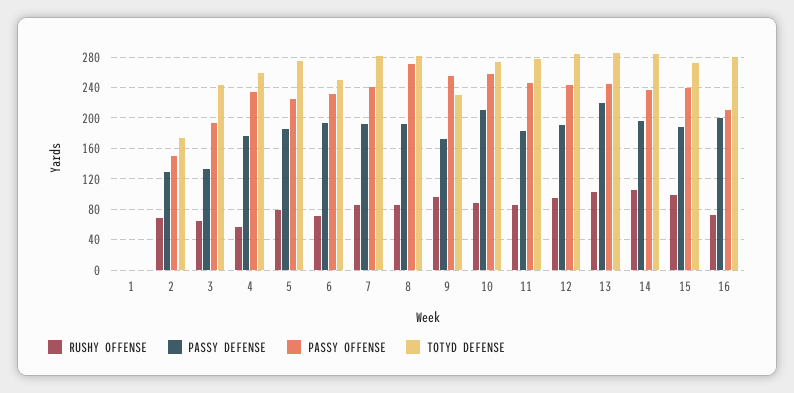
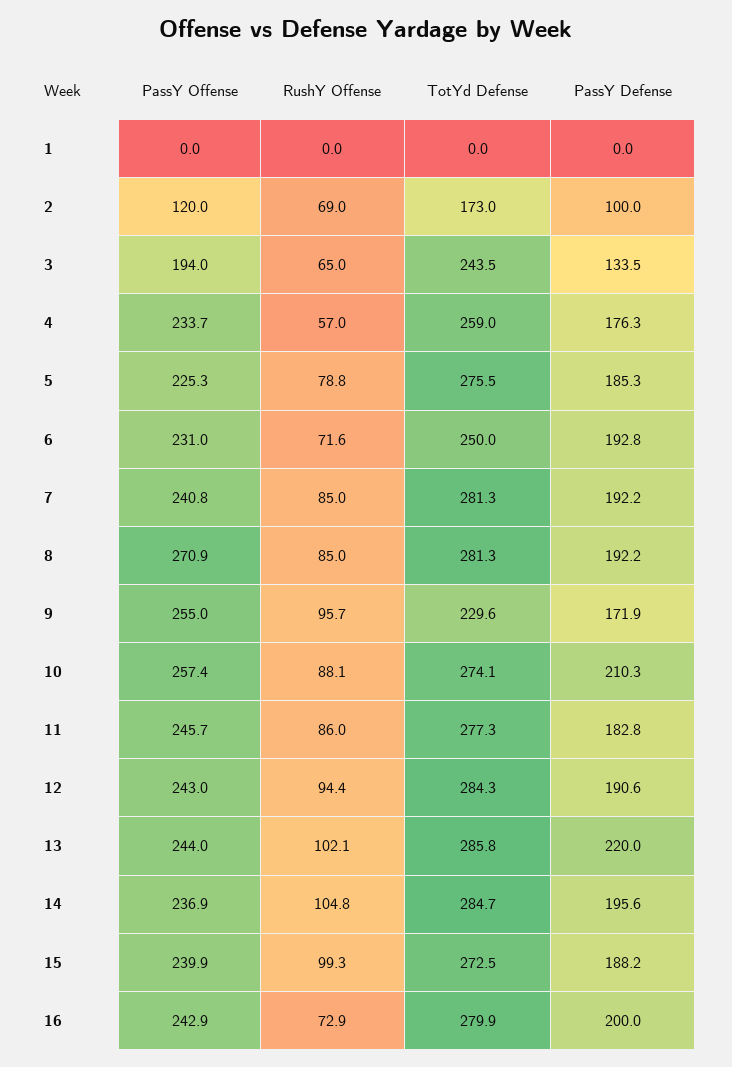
PASSY DEFENSE, 2: 130 -> 100
PASSY OFFENSE, 2: 150 -> 120
PASSY OFFENSE, 16: 210 -> 242.9

